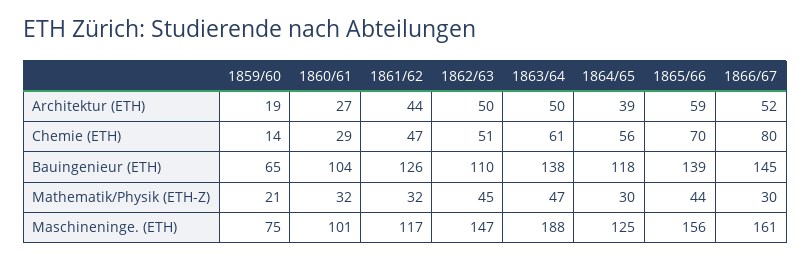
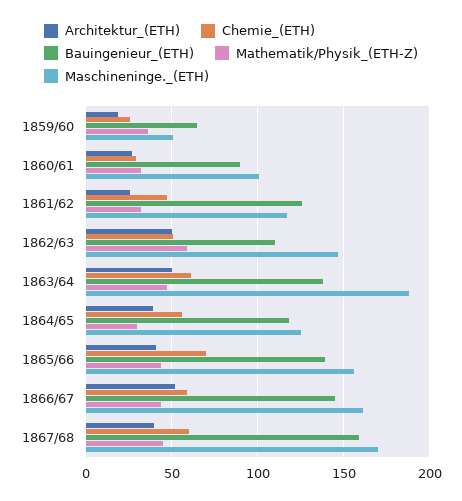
Architektur (ETH), 1861/62: 44 -> 25
Architektur (ETH), 1865/66: 59 -> 40
Chemie (ETH), 1859/60: 14 -> 25
Chemie (ETH), 1866/67: 80 -> 60
Bauingenieur (ETH), 1860/61: 104 -> 90
Mathematik/Physik (ETH-Z), 1859/60: 21 -> 35
Mathematik/Physik (ETH-Z), 1862/63: 45 -> 60
Mathematik/Physik (ETH-Z), 1866/67: 30 -> 45
Maschineninge. (ETH), 1859/60: 75 -> 50
Architektur (ETH), 1867/68: none -> 40
Chemie (ETH), 1867/68: none -> 60
Bauingenieur (ETH), 1867/68: none -> 160
Mathematik/Physik (ETH-Z), 1867/68: none -> 45
Maschineninge. (ETH), 1867/68: none -> 170

